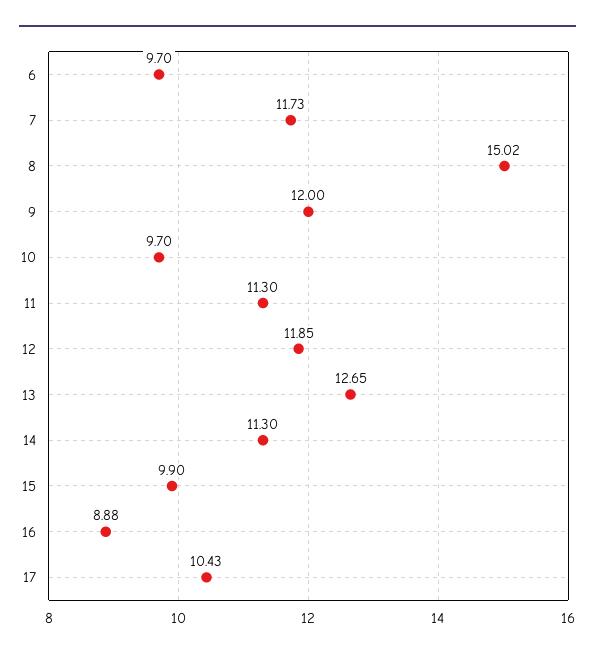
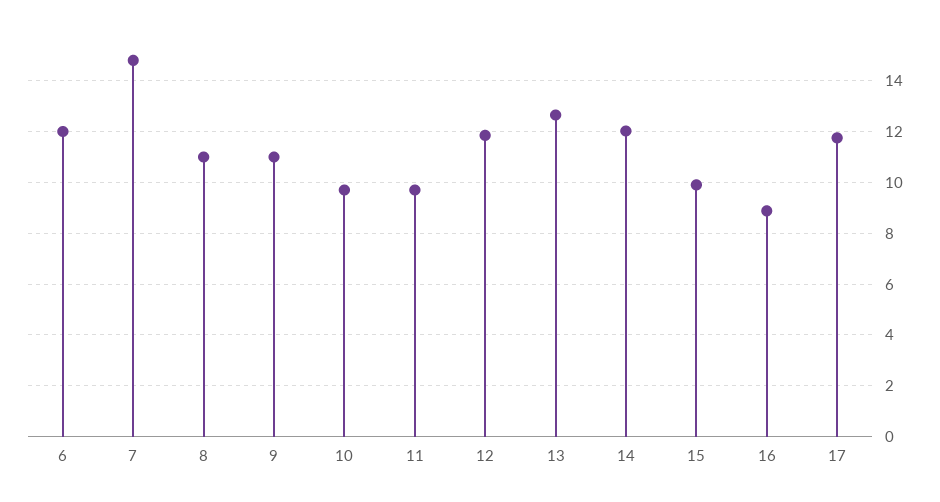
6: 9.7 -> 12
7: 11.73 -> 14.75
8: 15.02 -> 11
9: 12 -> 11
11: 11.3 -> 9.75
14: 11.3 -> 12
17: 10.43 -> 11.75

